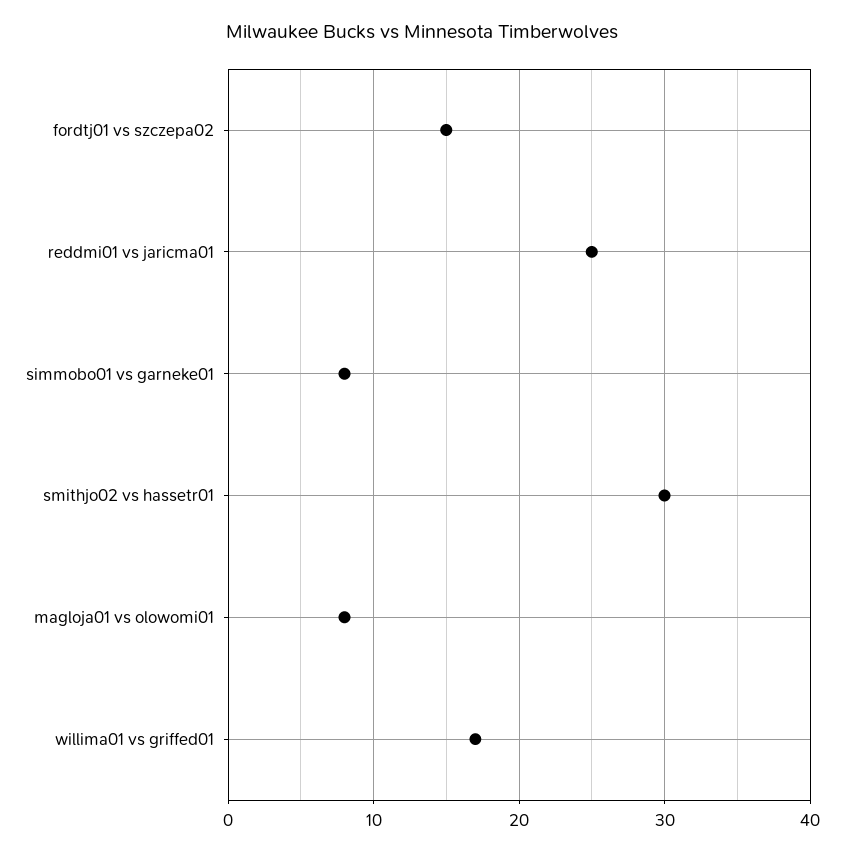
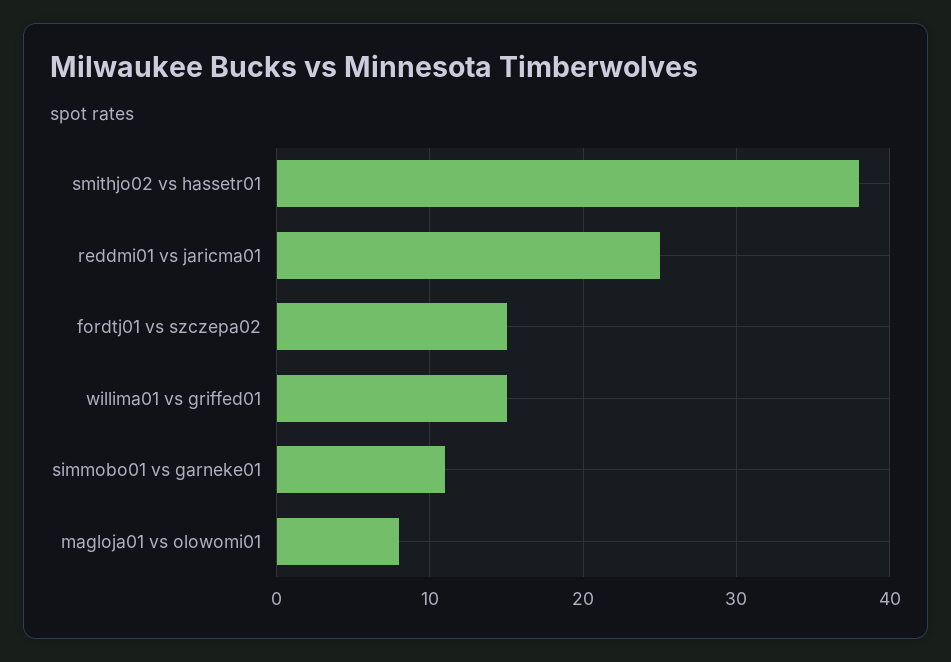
simmobo01 vs garneke01: 8 -> 11
smithjo02 vs hassetr01: 30 -> 38
willima01 vs griffed01: 17 -> 15

